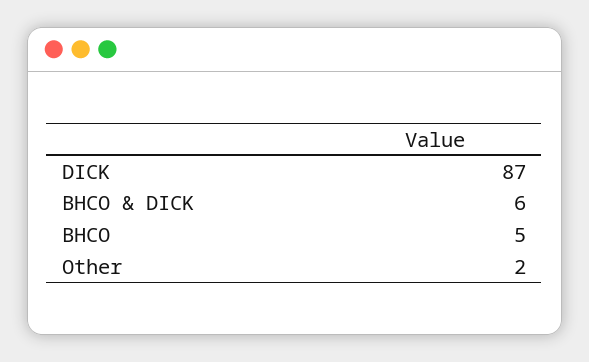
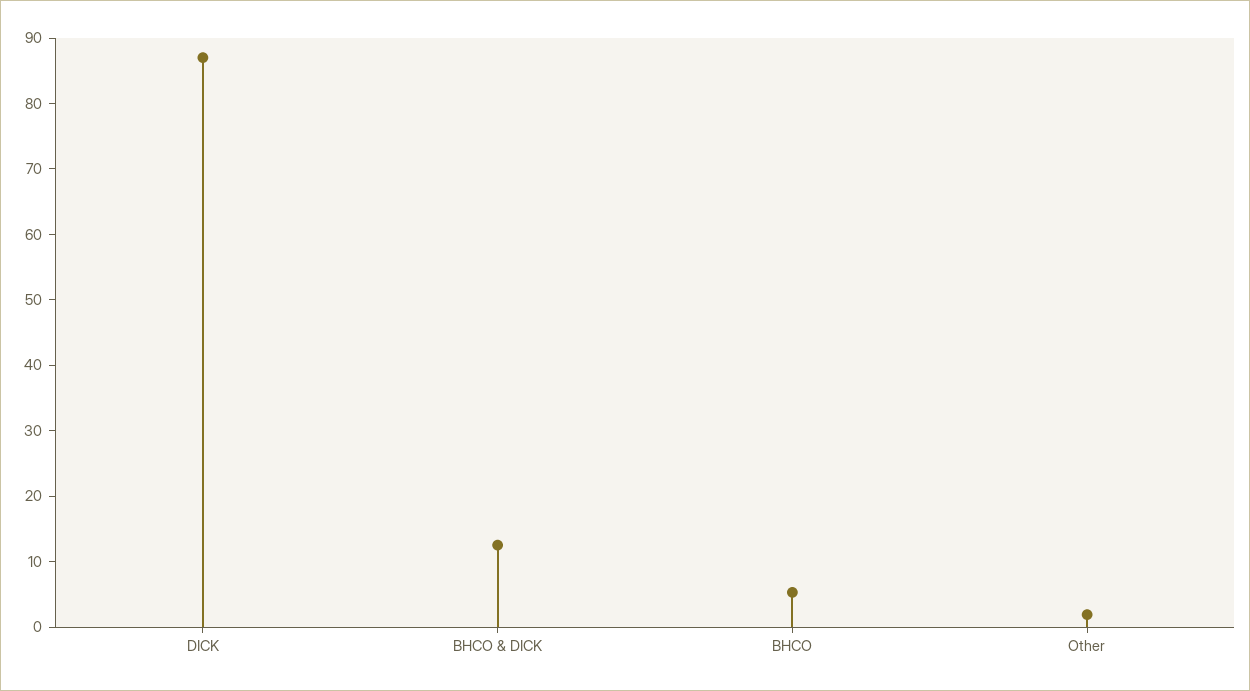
BHCO & DICK: 6 -> 12

